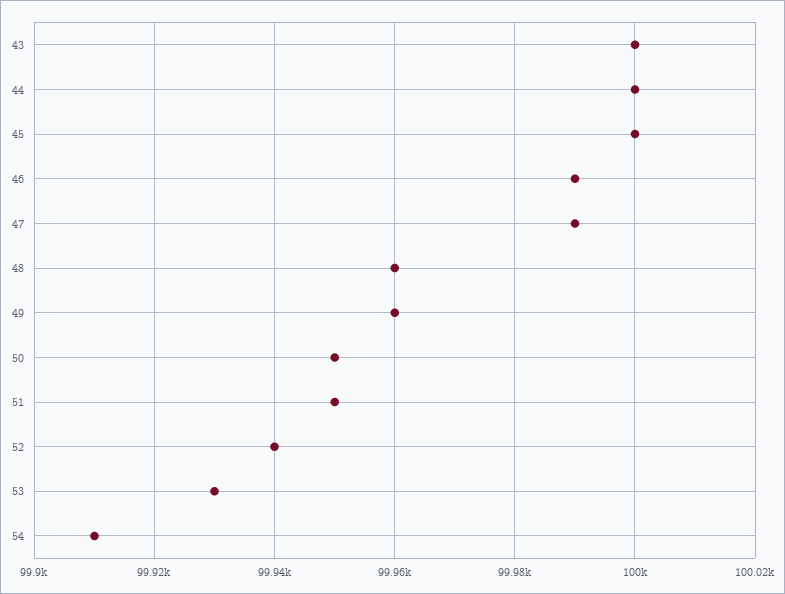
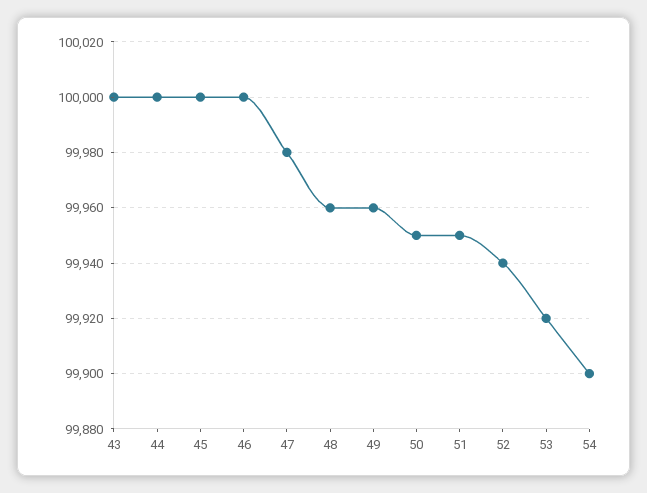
46: 99990 -> 100000
47: 99990 -> 99980
53: 99930 -> 99920
54: 99910 -> 99900

